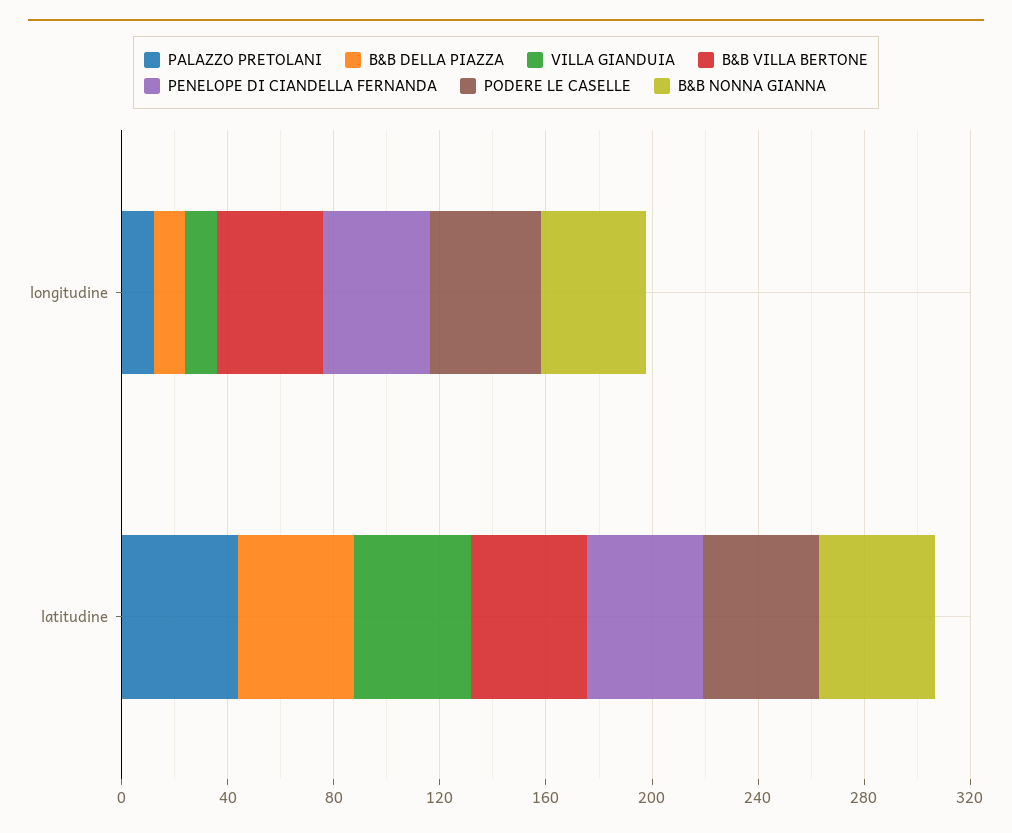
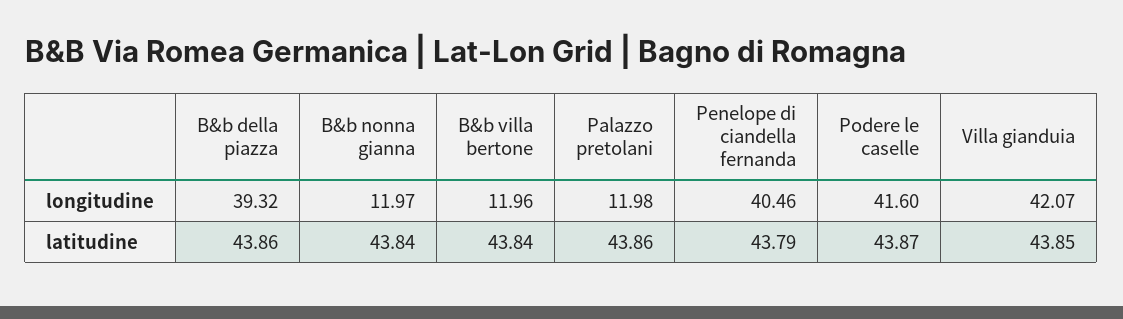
B&B DELLA PIAZZA, longitudine: 10 -> 39.32
VILLA GIANDUIA, longitudine: 10 -> 42.07
B&B VILLA BERTONE, longitudine: 40 -> 11.96
B&B NONNA GIANNA, longitudine: 40 -> 11.97

